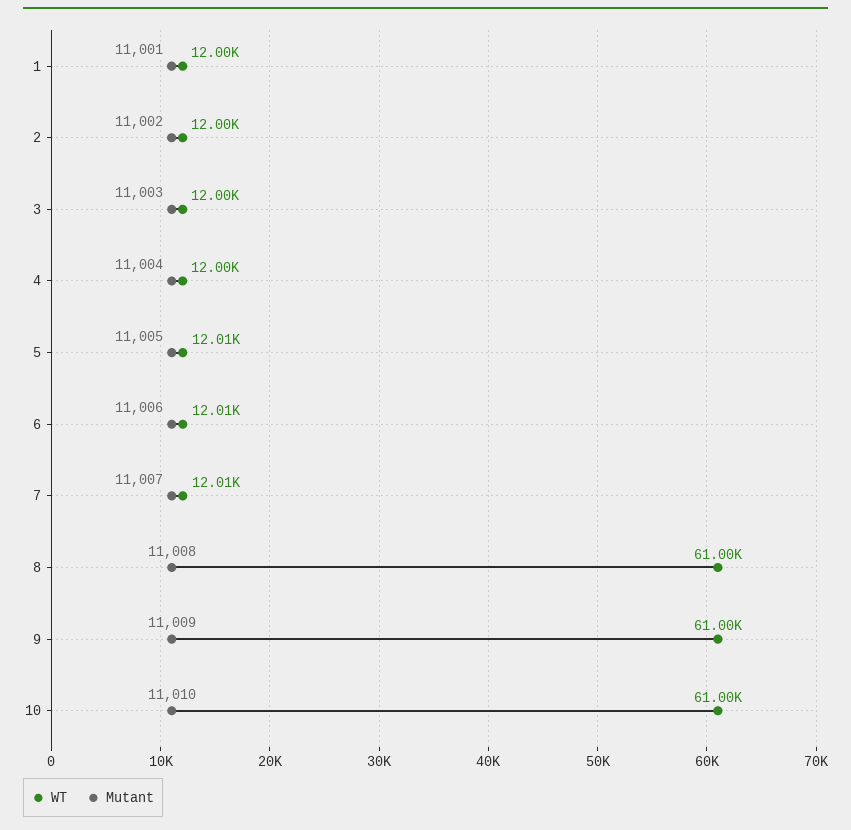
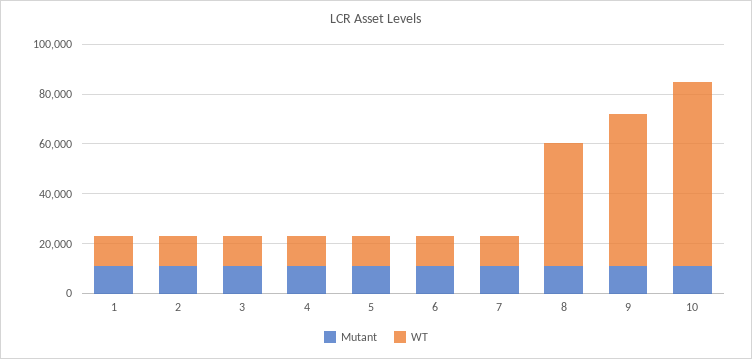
WT, 8: 61000 -> 50000
WT, 10: 61000 -> 75000

